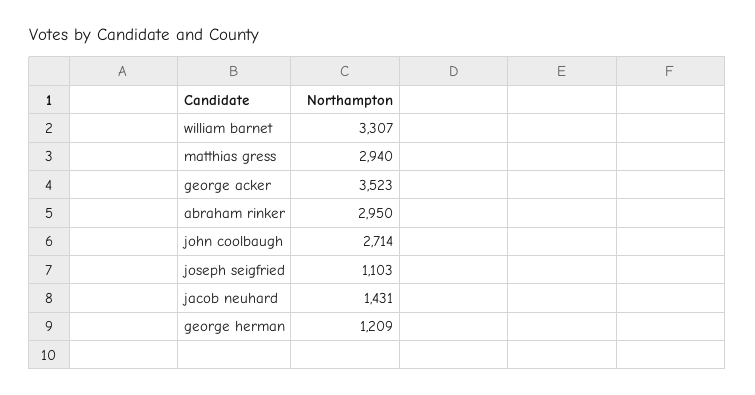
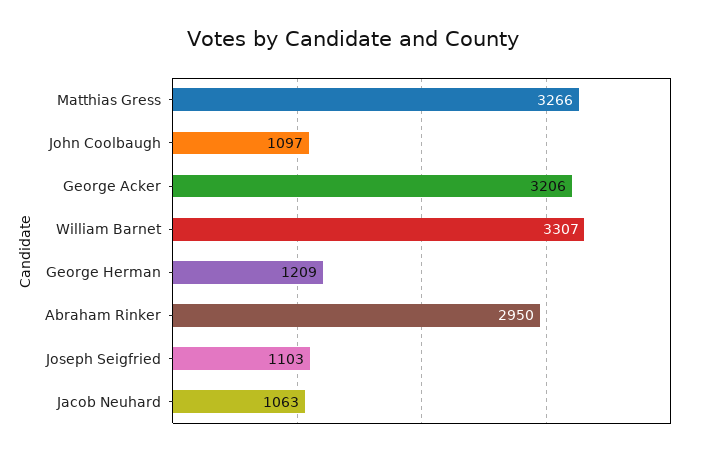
matthias gress: 2940 -> 3266
george acker: 3523 -> 3206
john coolbaugh: 2714 -> 1097
jacob neuhard: 1431 -> 1063

